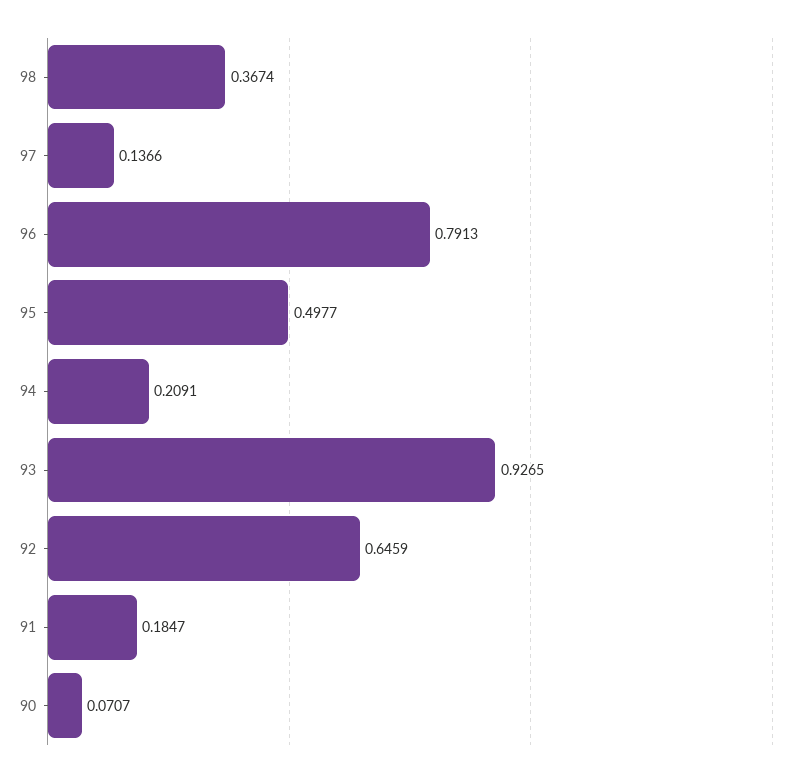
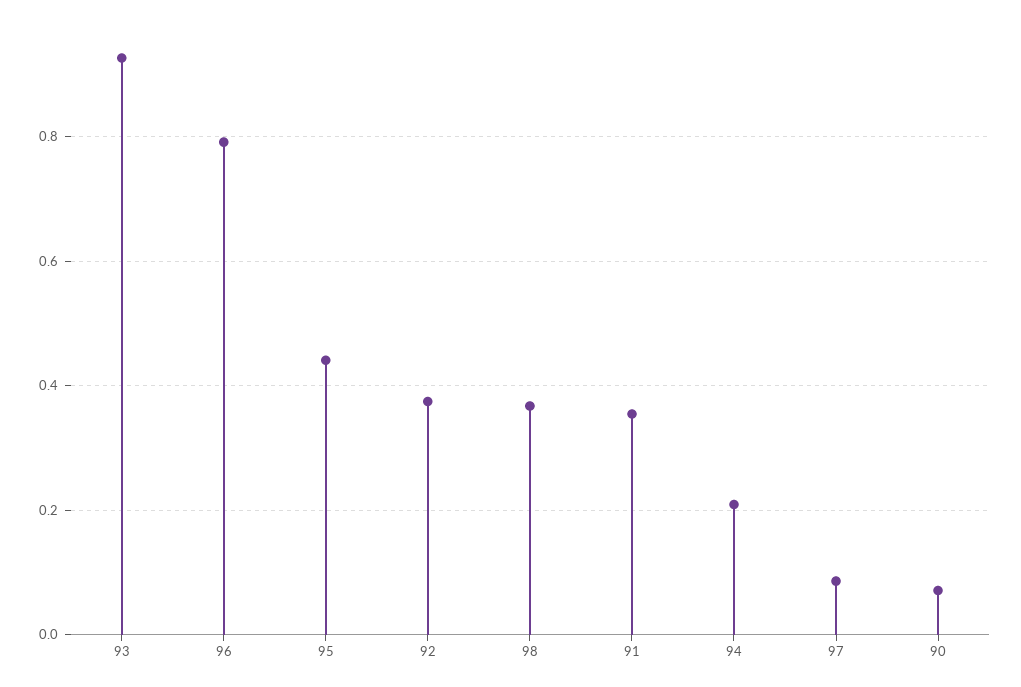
97: 0.1366 -> 0.08
95: 0.4977 -> 0.44
92: 0.6459 -> 0.38
91: 0.1847 -> 0.36

